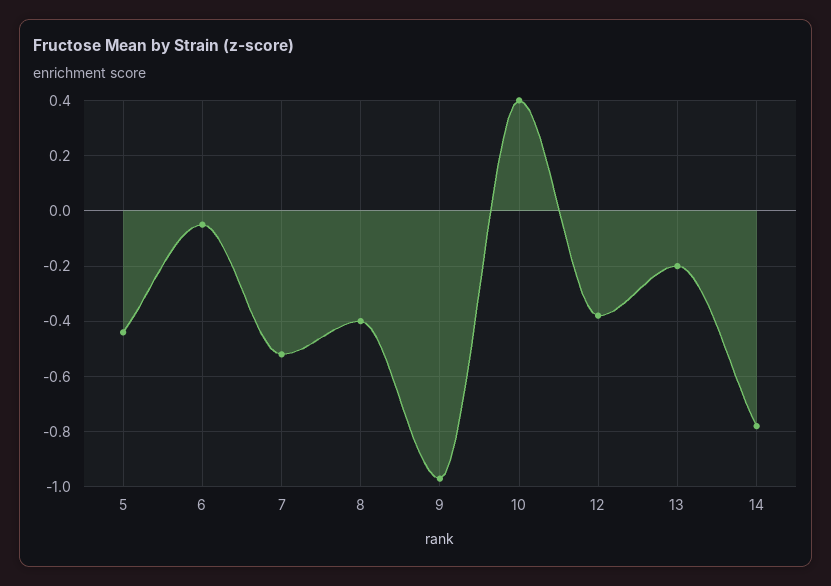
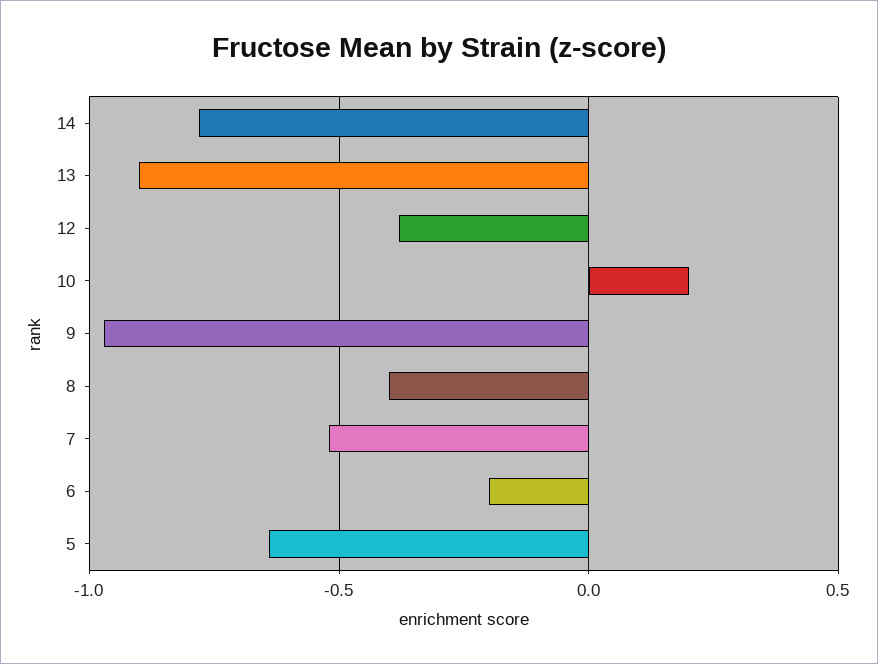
5: -0.45 -> -0.65
6: -0.05 -> -0.2
10: 0.4 -> 0.2
13: -0.2 -> -0.9

